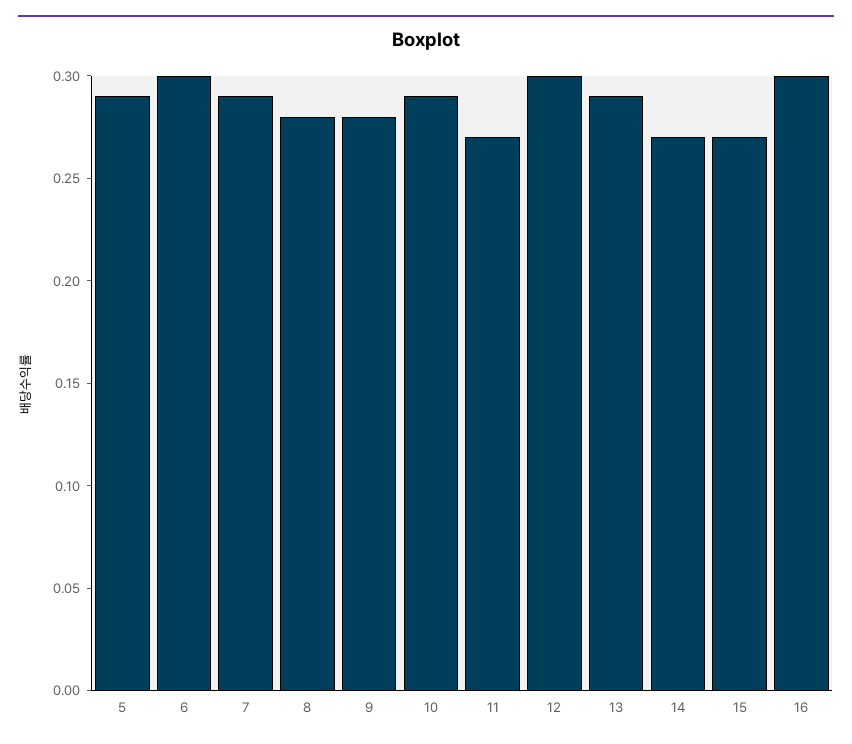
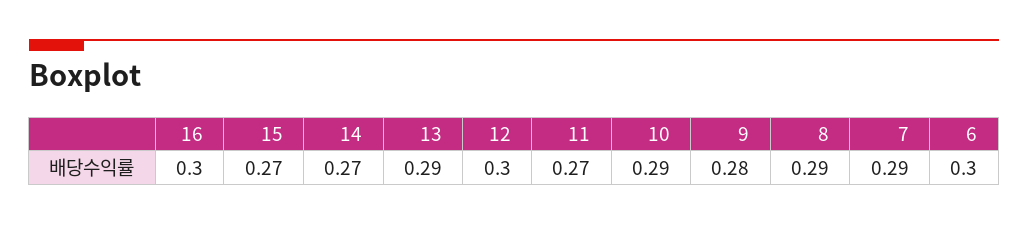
5: 0.29 -> none
8: 0.28 -> 0.29

